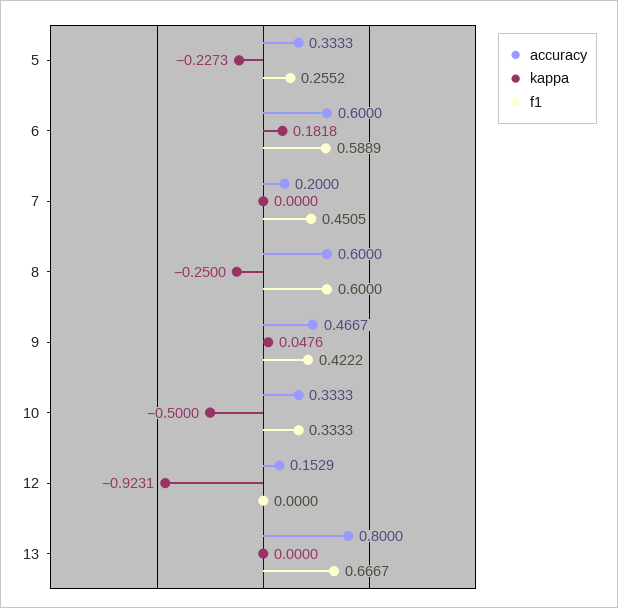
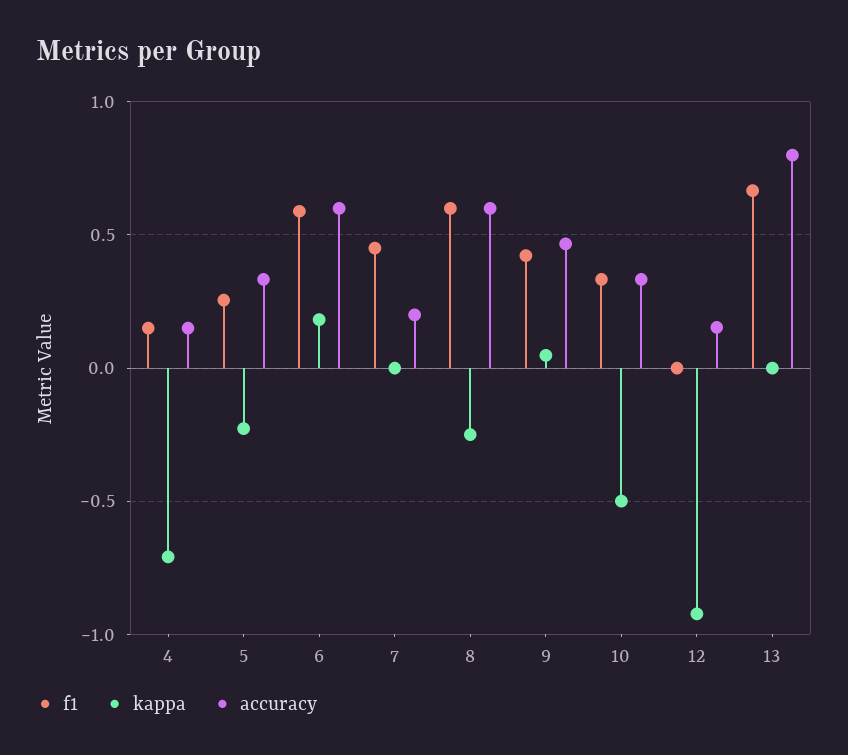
f1, 4: none -> 0.15
kappa, 4: none -> -0.7
accuracy, 4: none -> 0.15

